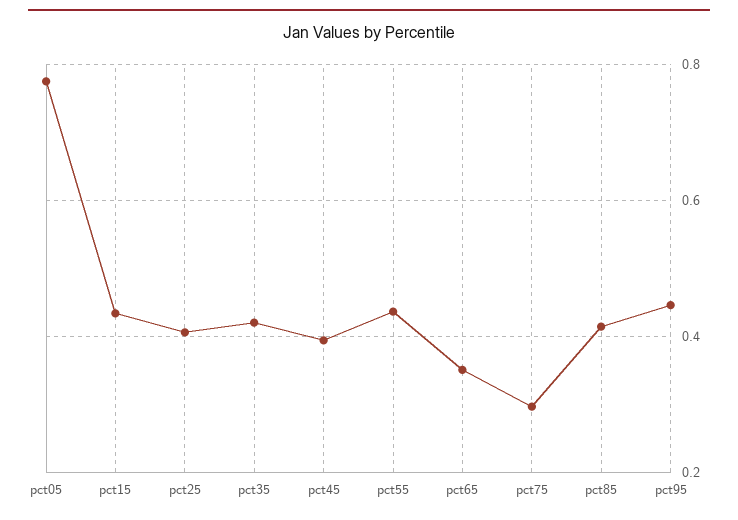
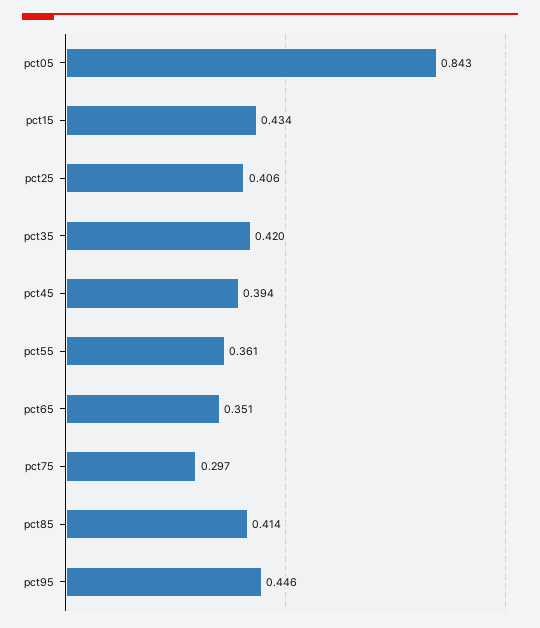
pct05: 0.78 -> 0.843
pct55: 0.44 -> 0.361

